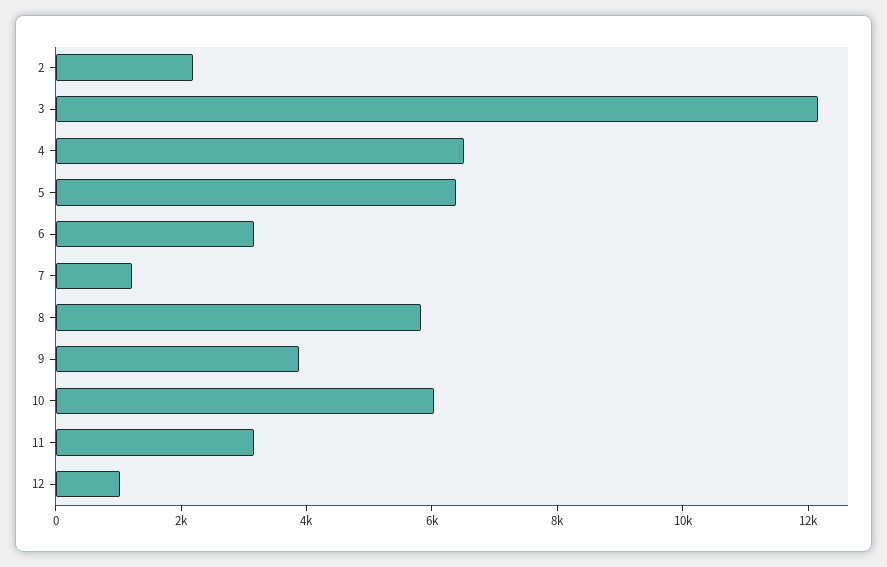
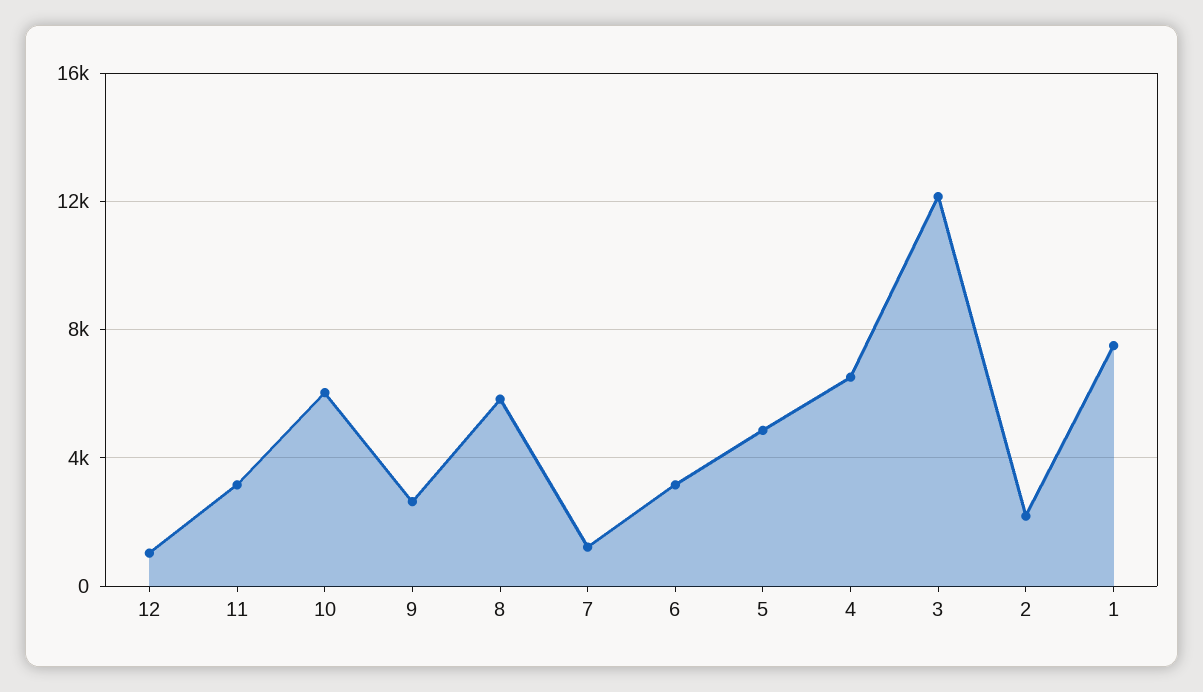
5: 6500 -> 5000
9: 4000 -> 2500
1: none -> 7500

